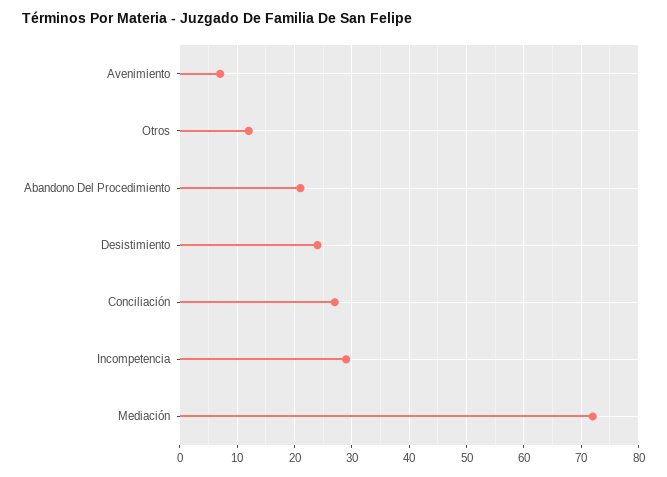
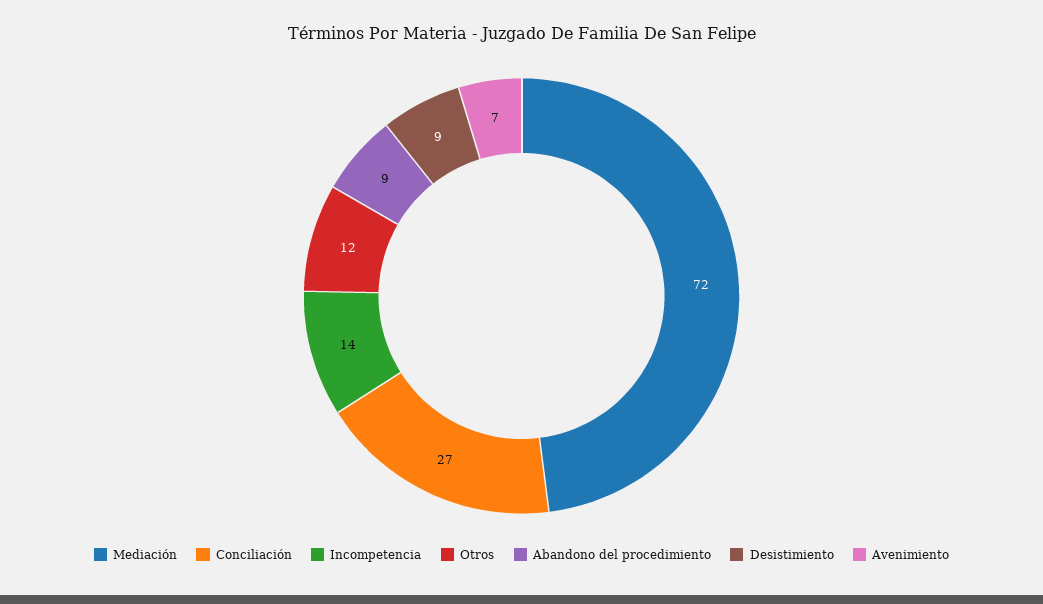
Abandono Del Procedimiento: 20 -> 9
Desistimiento: 25 -> 9
Incompetencia: 30 -> 14

